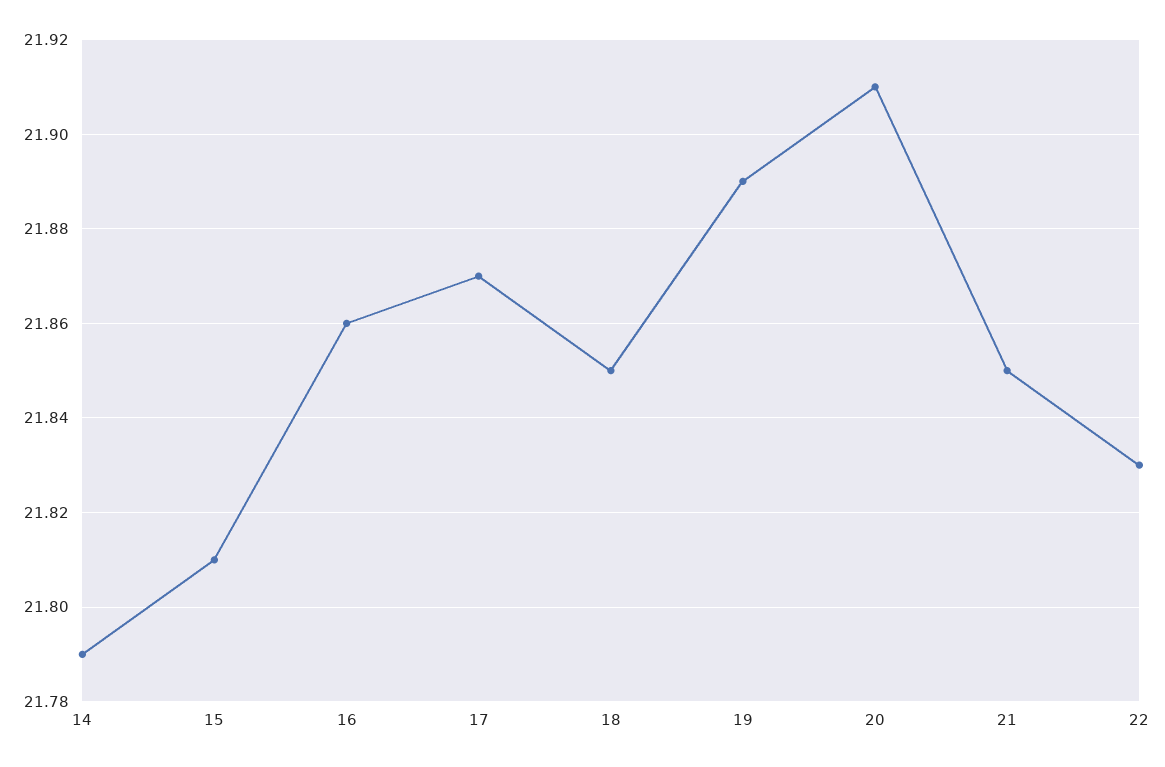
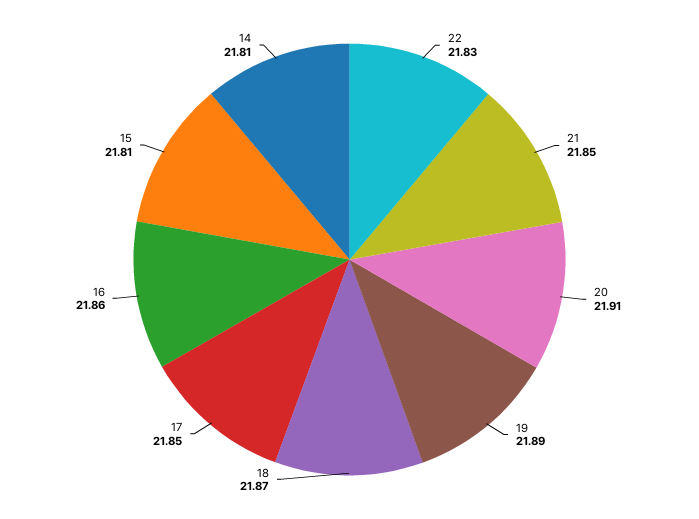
14: 21.79 -> 21.81
17: 21.87 -> 21.85
18: 21.85 -> 21.87

